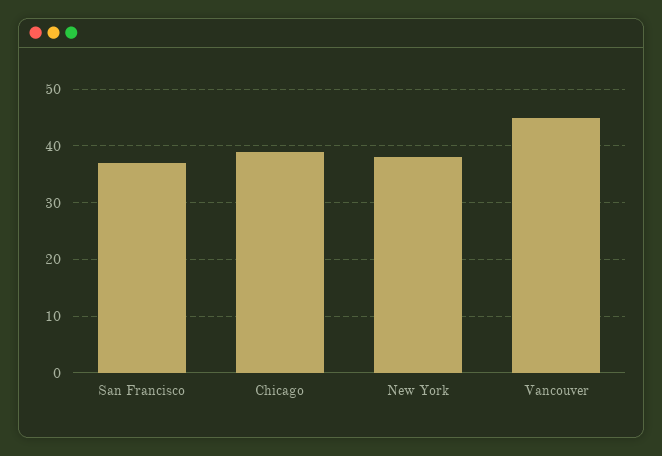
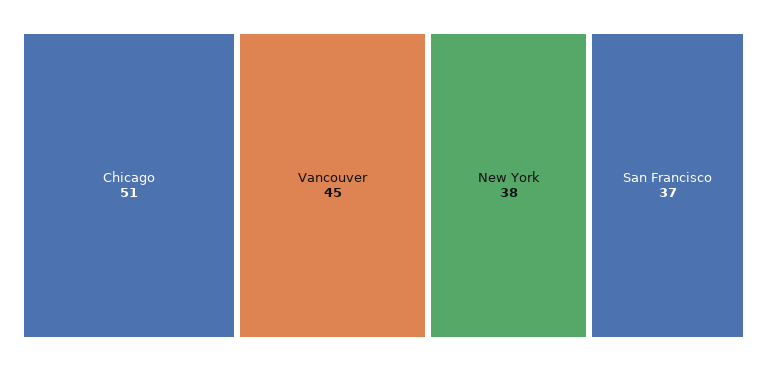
Chicago: 40 -> 51

